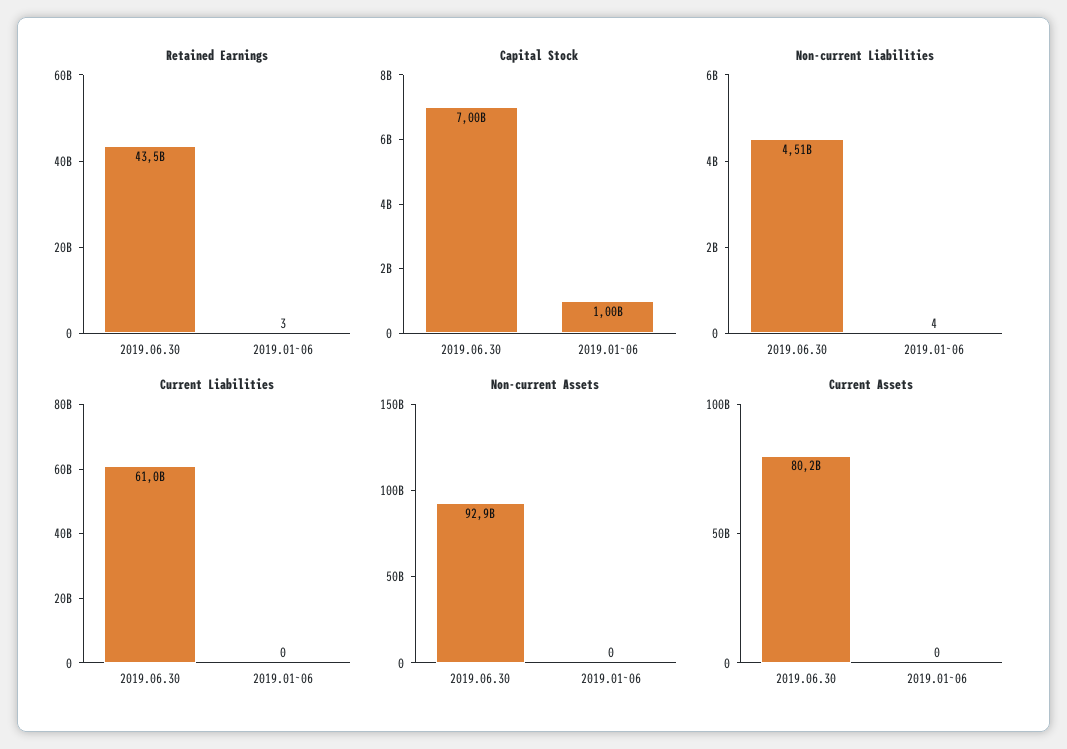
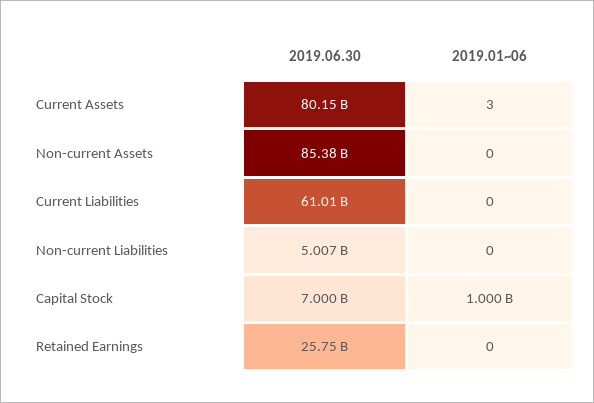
Retained Earnings, 2019.06.30: 43500000000 -> 25750000000
Retained Earnings, 2019.01~06: 3 -> 0
Non-current Liabilities, 2019.06.30: 4510000000 -> 5007000000
Non-current Liabilities, 2019.01~06: 4 -> 0
Non-current Assets, 2019.06.30: 92900000000 -> 85380000000
Current Assets, 2019.01~06: 0 -> 3

